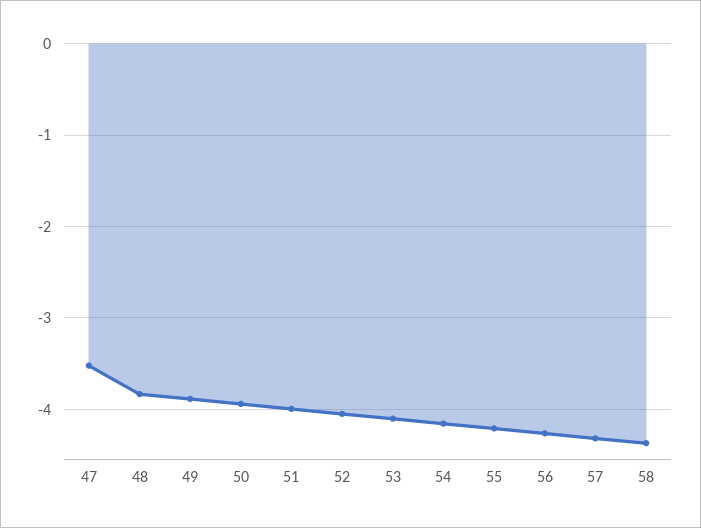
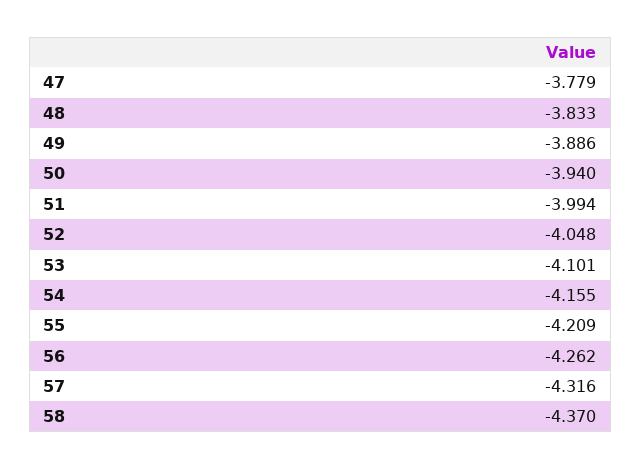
47: -3.5 -> -3.779

